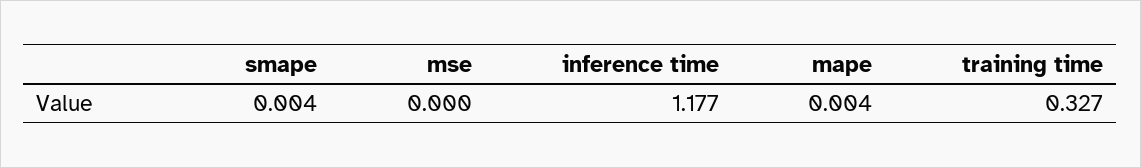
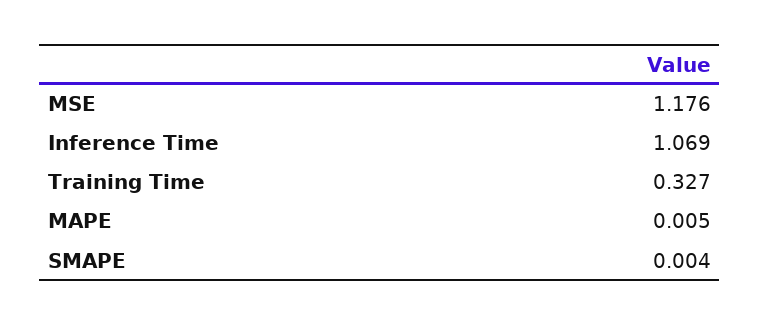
mse: 0 -> 1.176
inference time: 1.177 -> 1.069
mape: 0.004 -> 0.005

